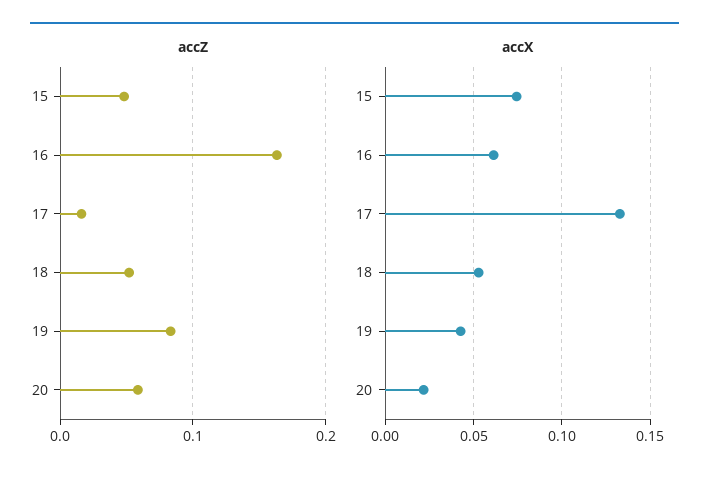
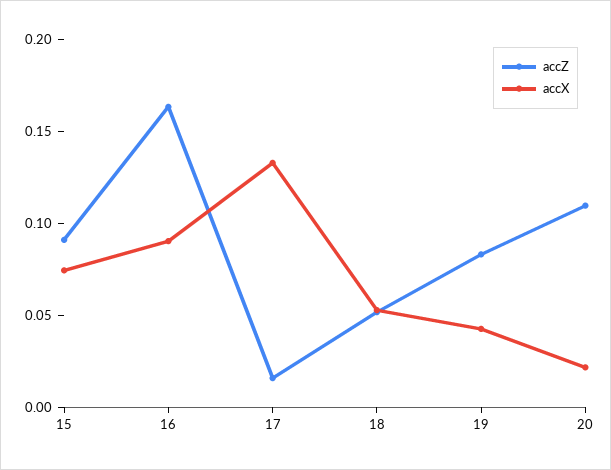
accZ, 15: 0.05 -> 0.09
accZ, 20: 0.06 -> 0.11
accX, 16: 0.06 -> 0.09

